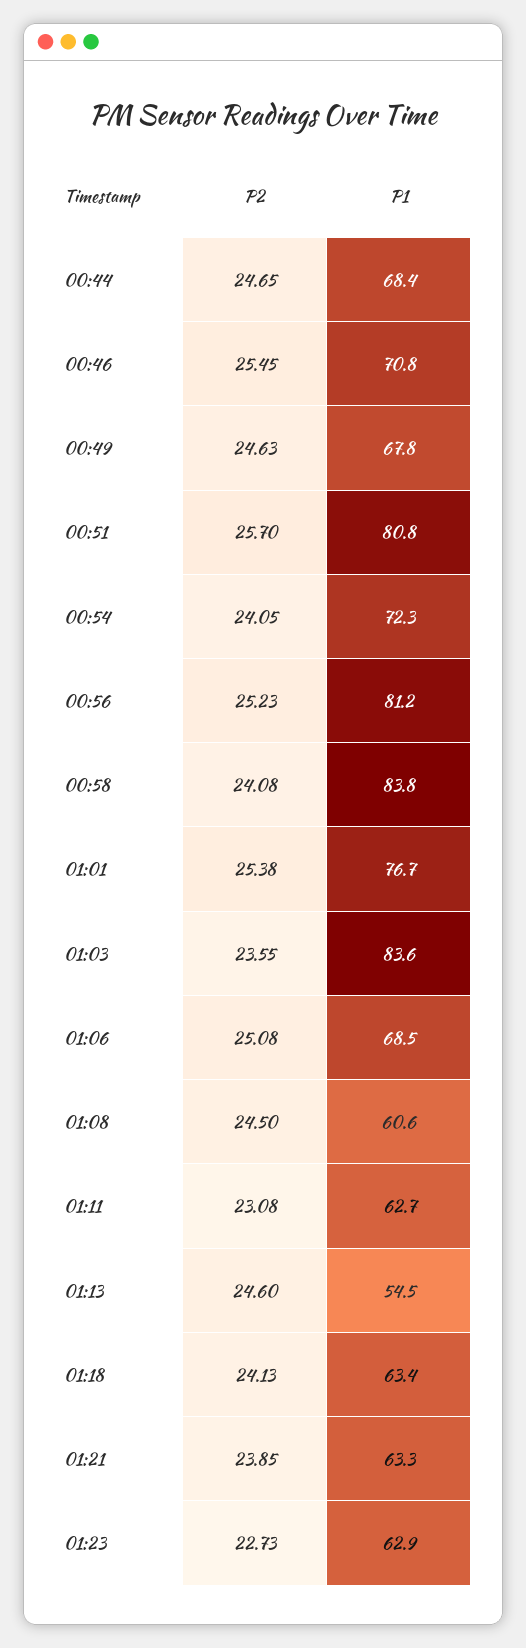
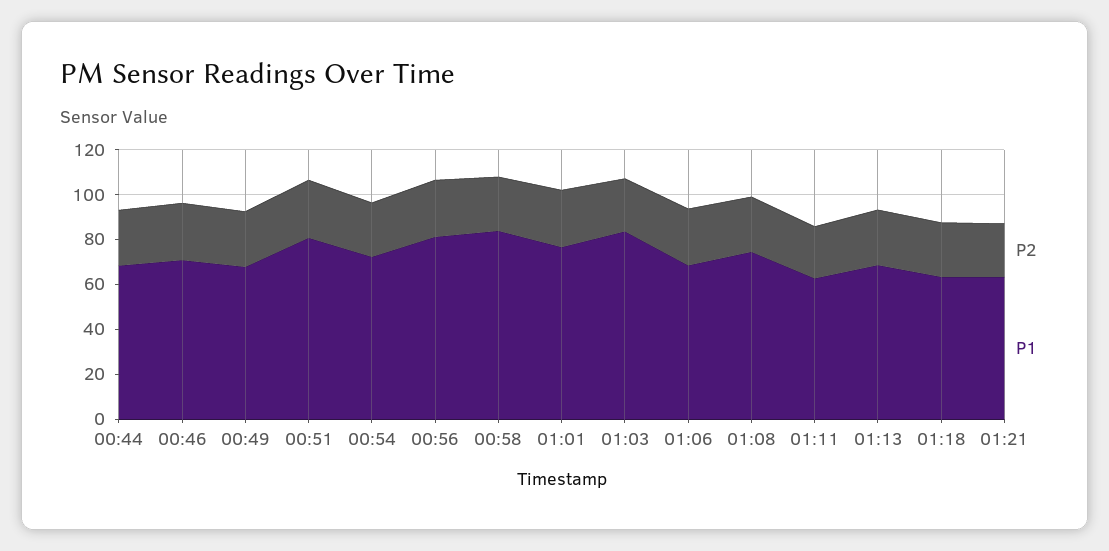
P1, 01:08: 60.6 -> 75
P1, 01:13: 54.5 -> 70
P2, 01:23: 22.73 -> none
P1, 01:23: 62.9 -> none

